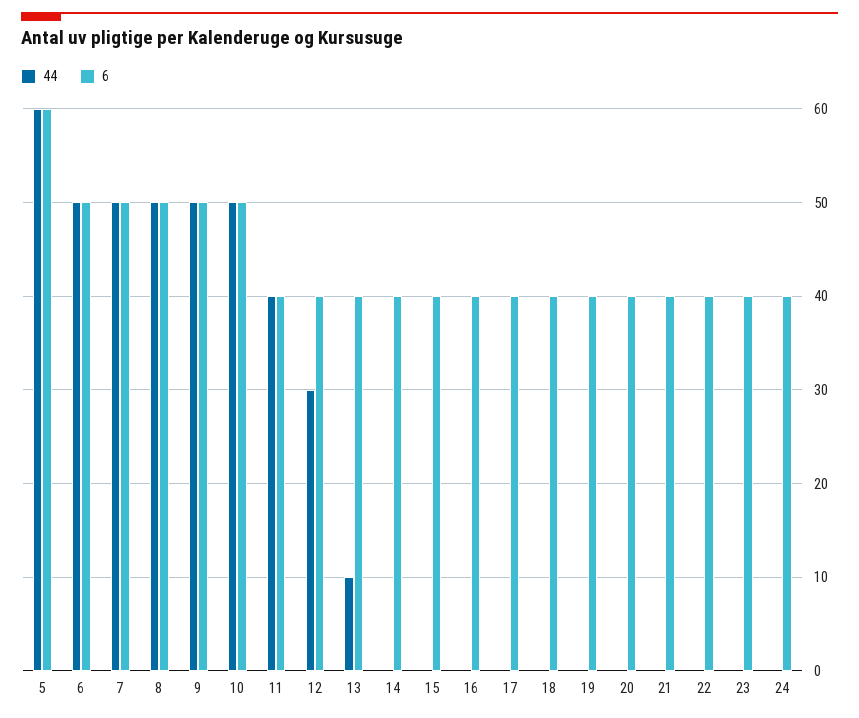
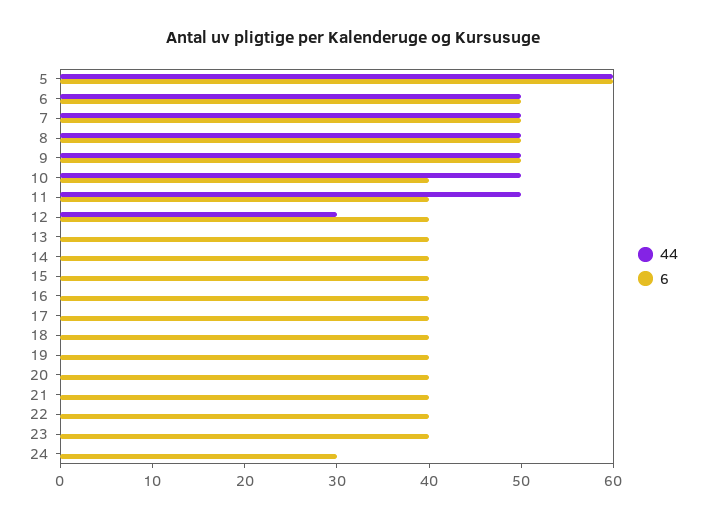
6, 10: 50 -> 40
44, 11: 40 -> 50
44, 13: 10 -> 0
6, 24: 40 -> 30

